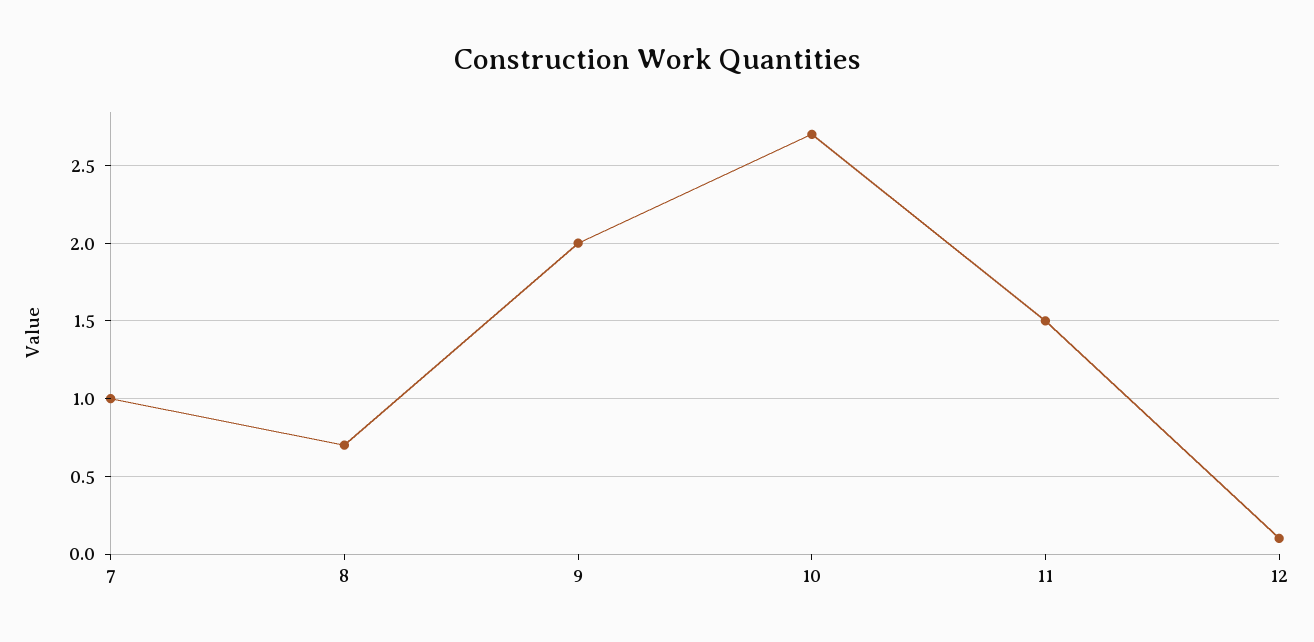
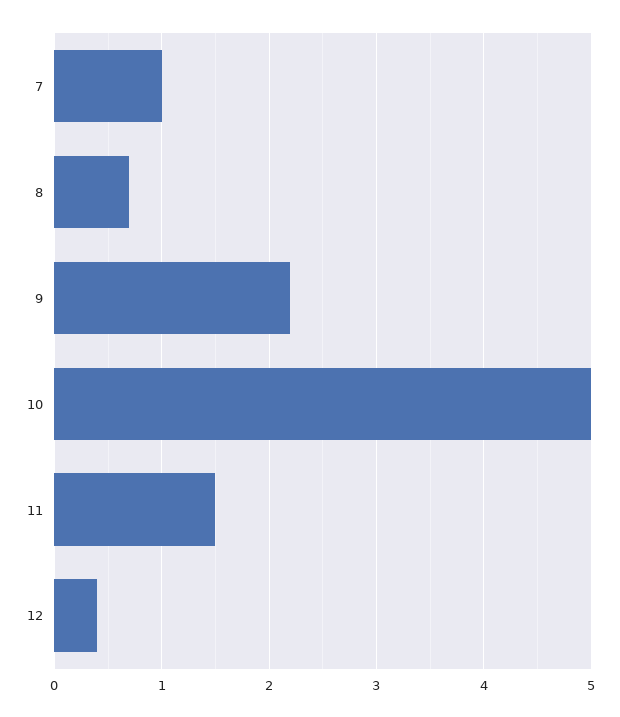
9: 2 -> 2.2
10: 2.7 -> 5
12: 0.1 -> 0.4

